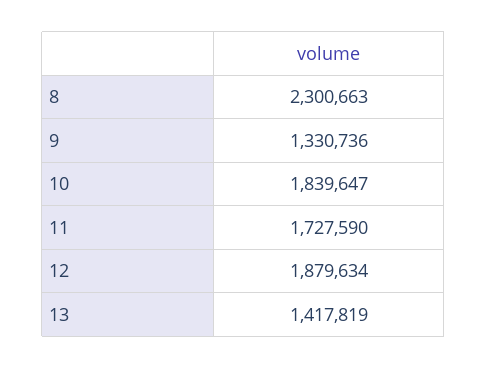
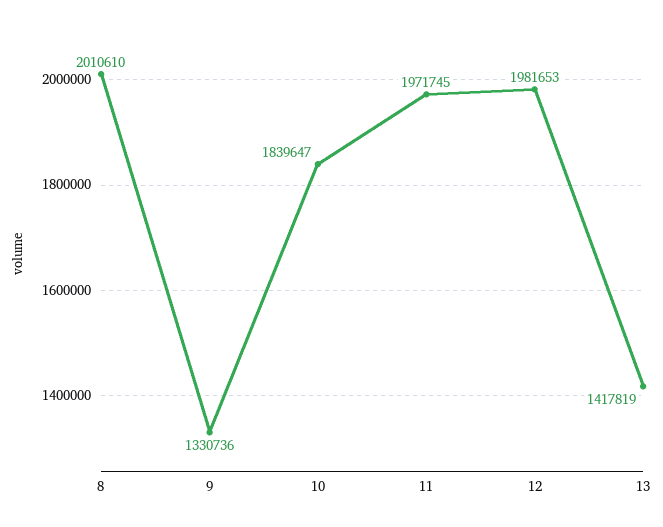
8: 2300663 -> 2010610
11: 1727590 -> 1971745
12: 1879634 -> 1981653

